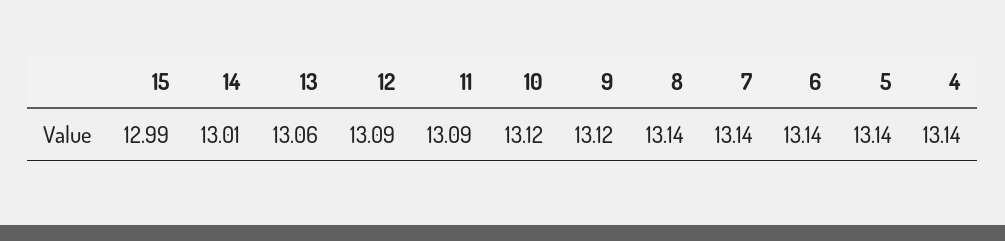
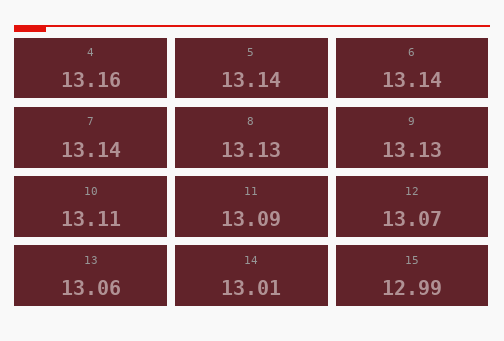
12: 13.09 -> 13.07
10: 13.12 -> 13.11
9: 13.12 -> 13.13
8: 13.14 -> 13.13
4: 13.14 -> 13.16

